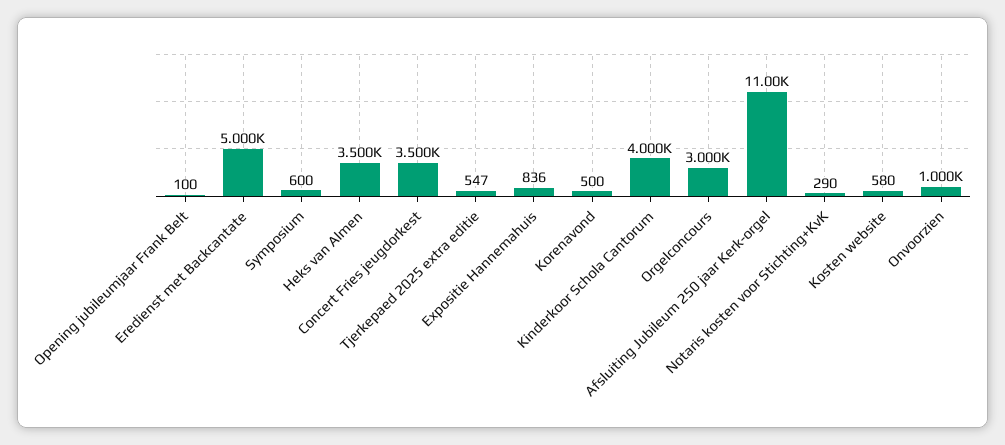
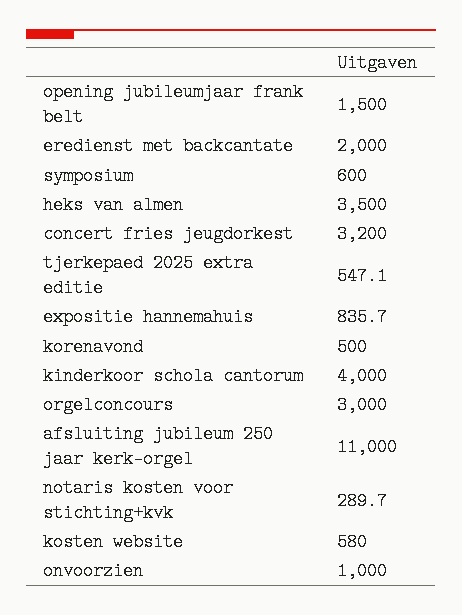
Opening jubileumjaar Frank Belt: 100 -> 1500
Eredienst met Backcantate: 5000 -> 2000
Concert Fries jeugdorkest: 3500 -> 3200

